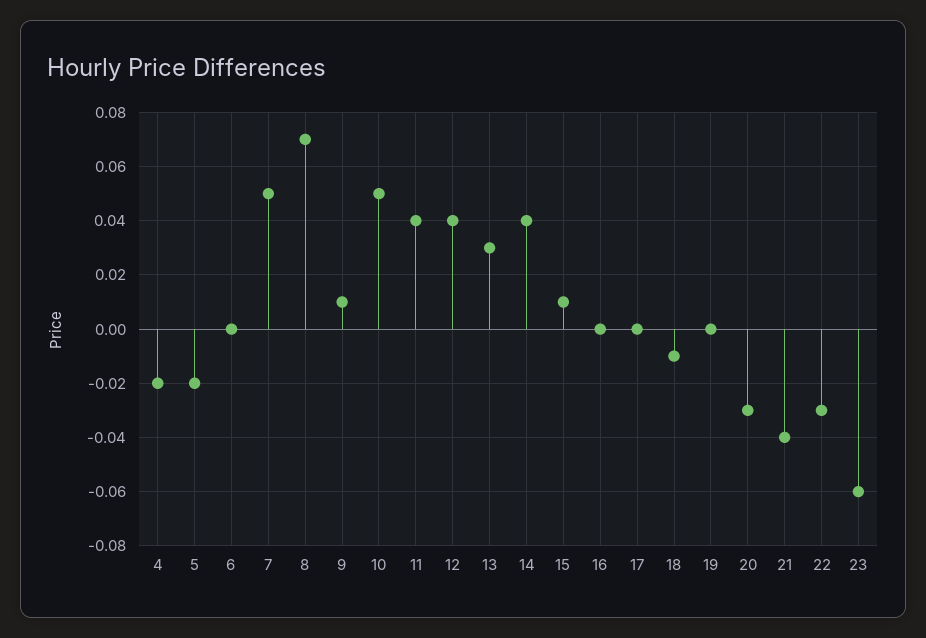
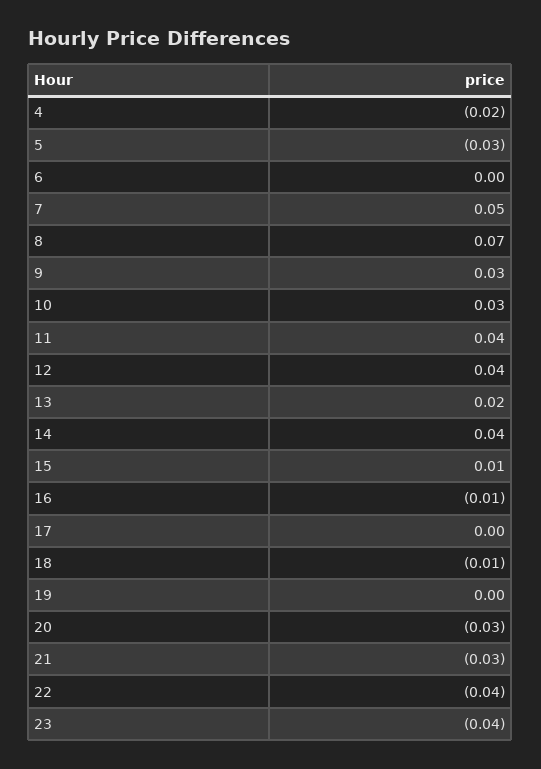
5: -0.02 -> -0.03
9: 0.01 -> 0.03
10: 0.05 -> 0.03
13: 0.03 -> 0.02
16: 0 -> -0.01
21: -0.04 -> -0.03
22: -0.03 -> -0.04
23: -0.06 -> -0.04

